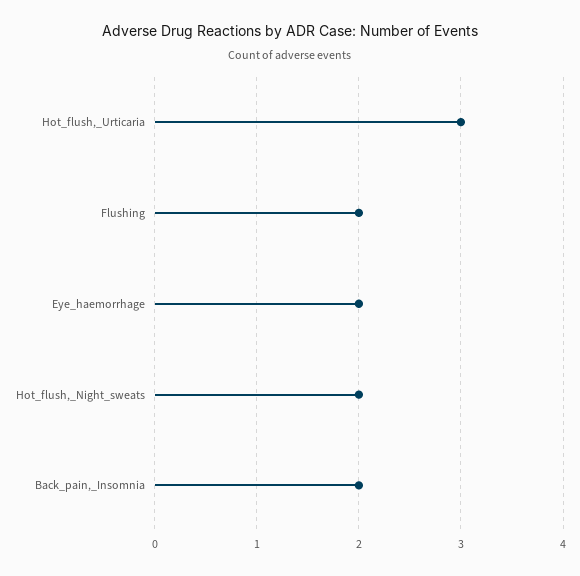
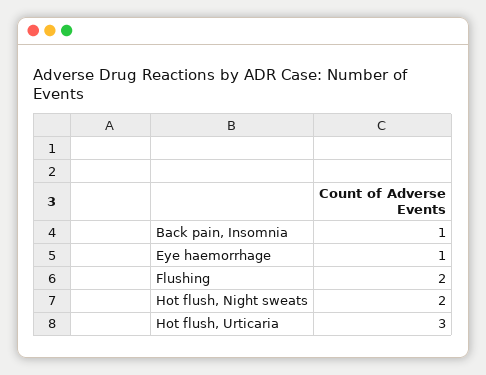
Eye_haemorrhage: 2 -> 1
Back_pain,_Insomnia: 2 -> 1

